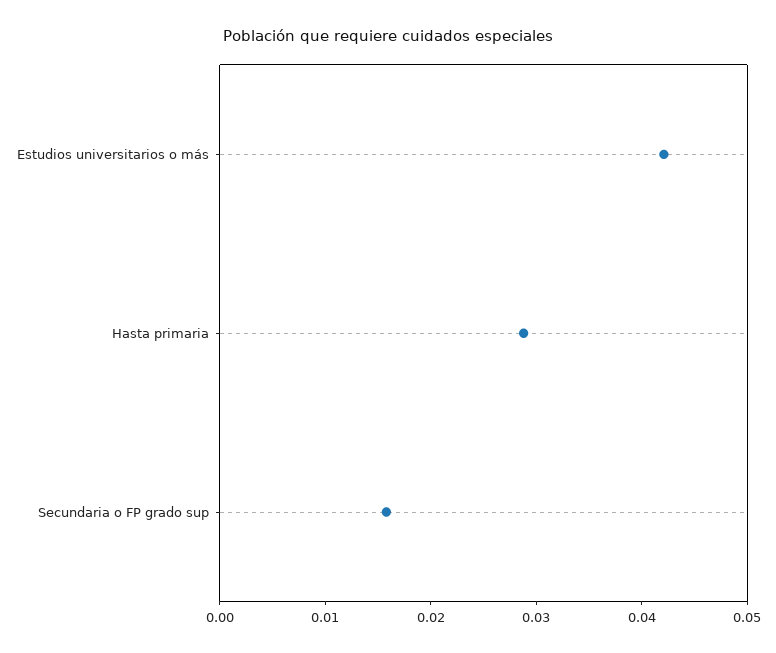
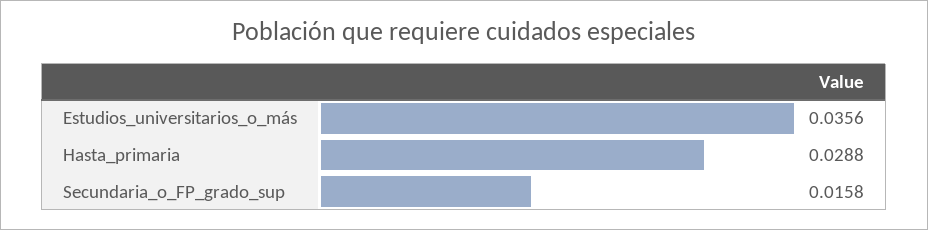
Estudios universitarios o más: 0.042 -> 0.0356

